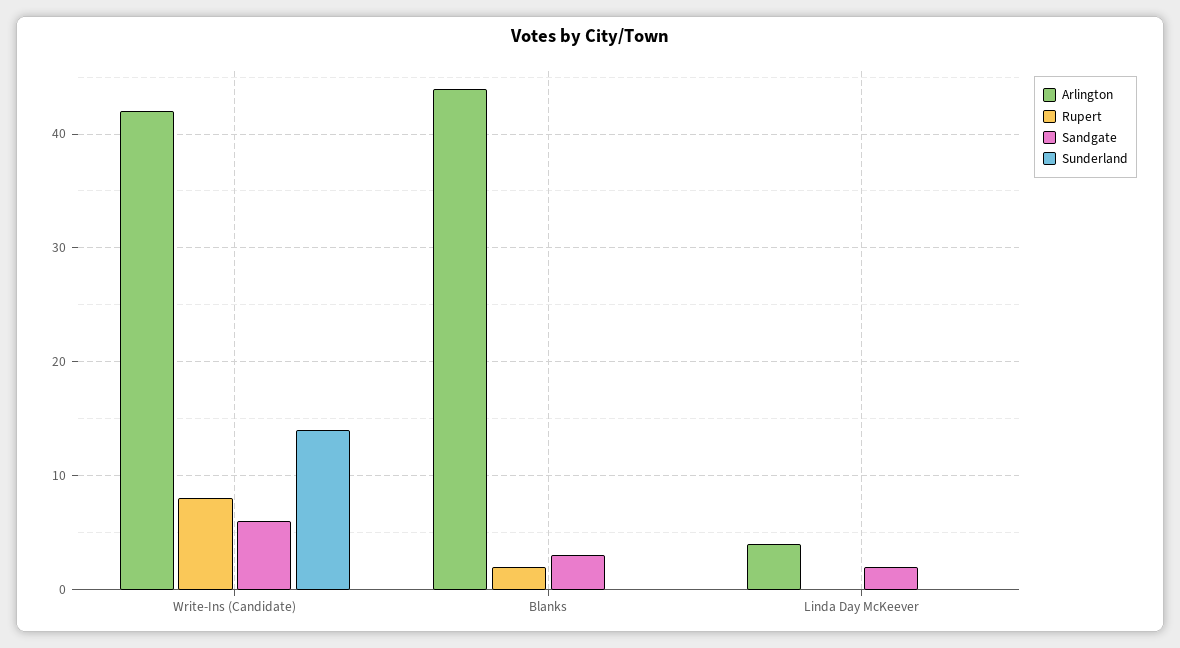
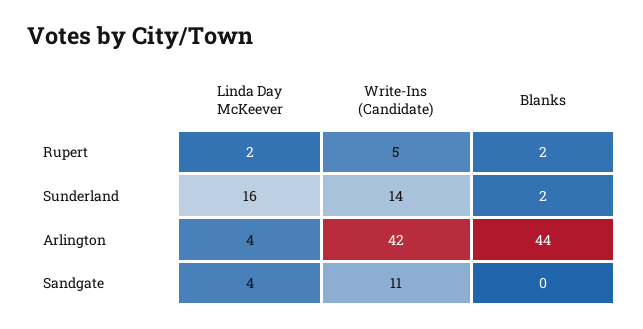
Rupert, Write-Ins (Candidate): 8 -> 5
Sandgate, Write-Ins (Candidate): 6 -> 11
Sandgate, Blanks: 3 -> 0
Sunderland, Blanks: 0 -> 2
Rupert, Linda Day McKeever: 0 -> 2
Sandgate, Linda Day McKeever: 2 -> 4
Sunderland, Linda Day McKeever: 0 -> 16

